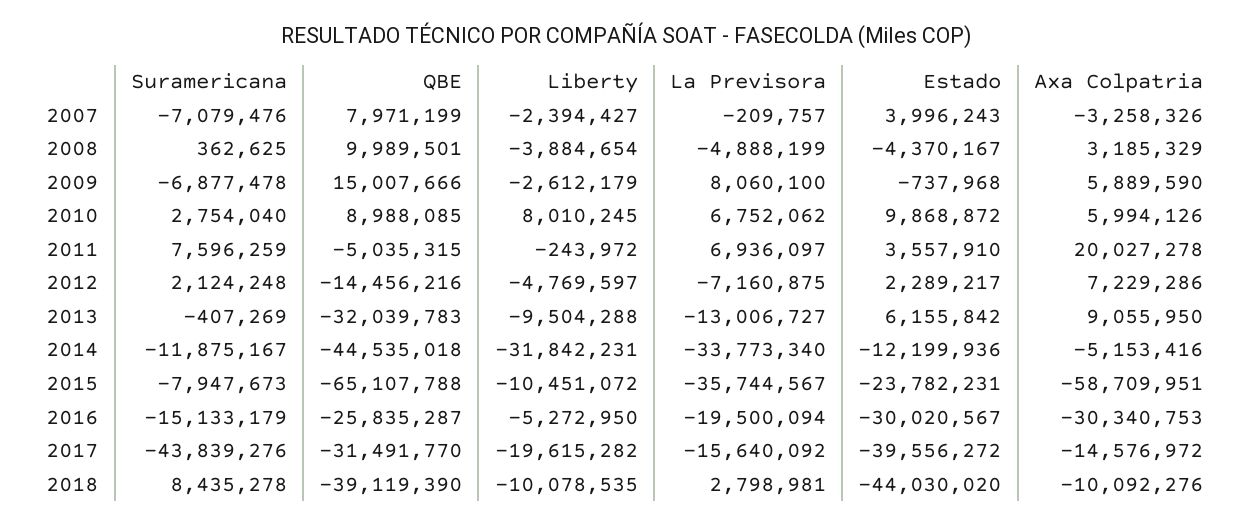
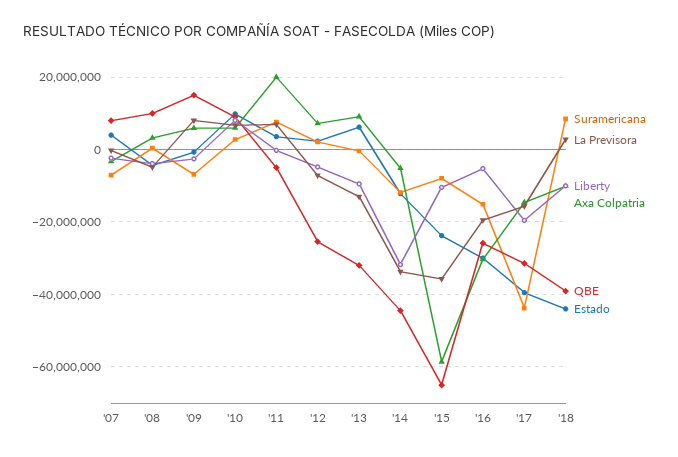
QBE, 2012: -14456216 -> -26000000

